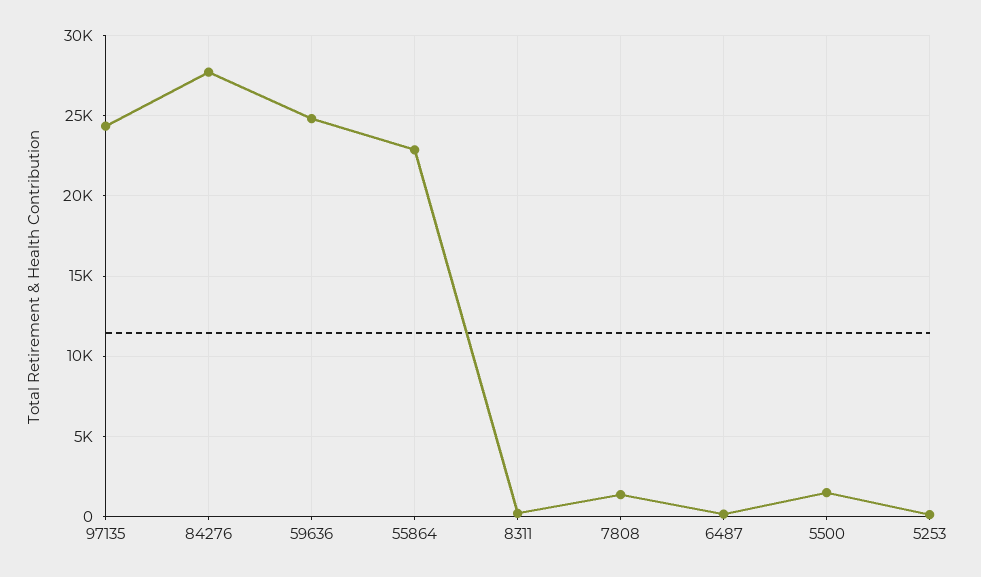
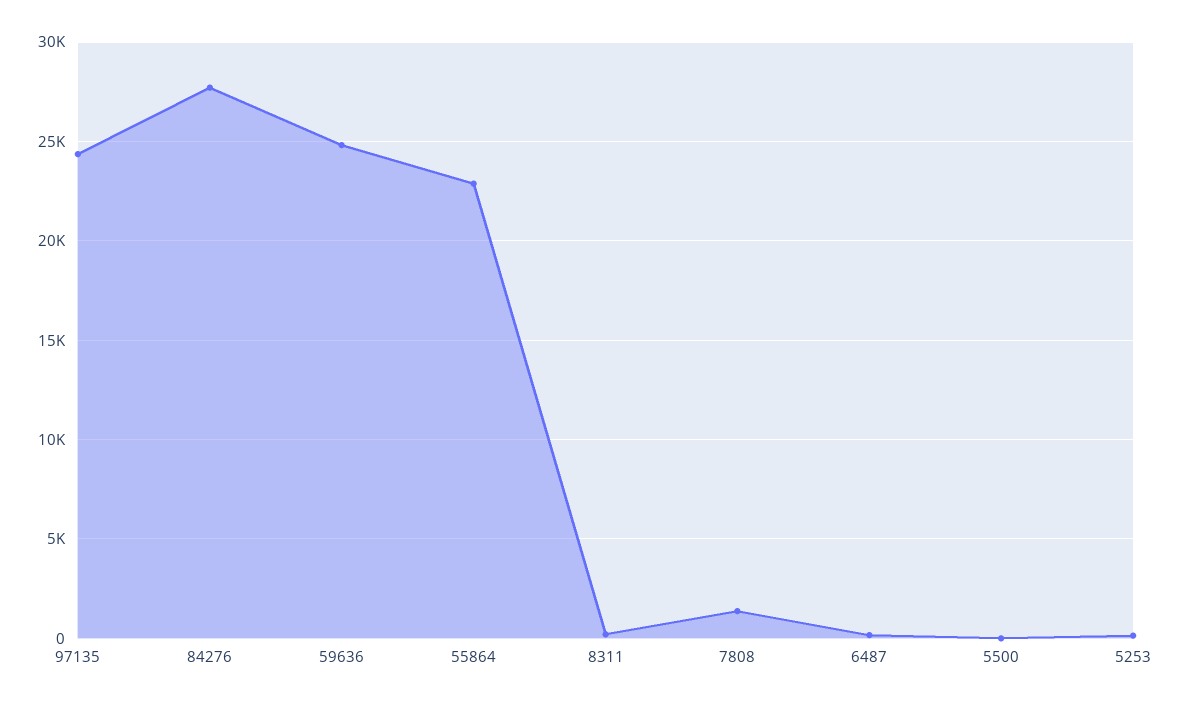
5500: 1500 -> 0

